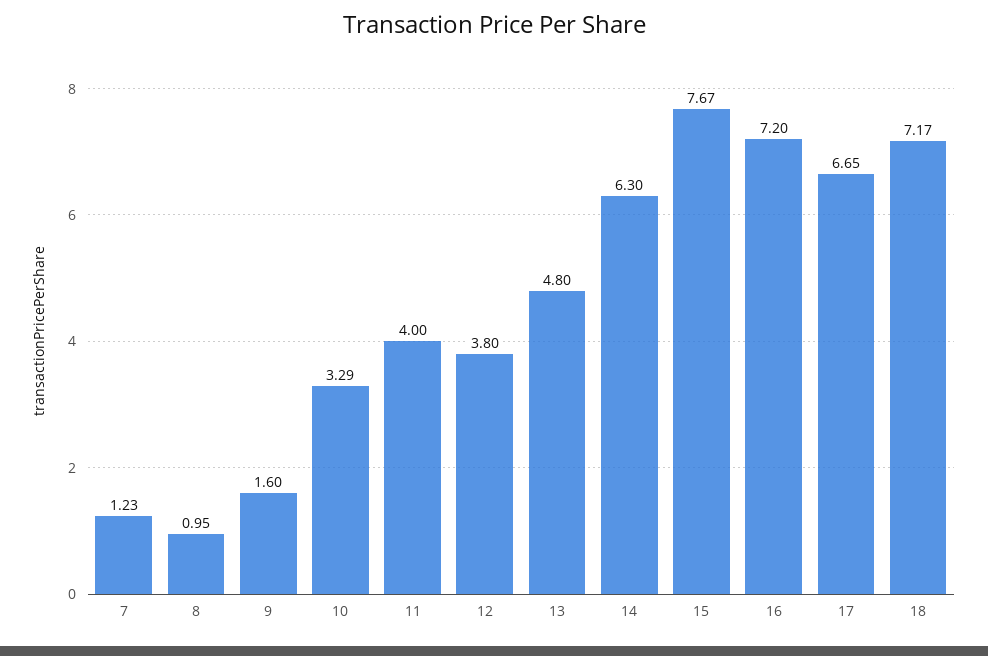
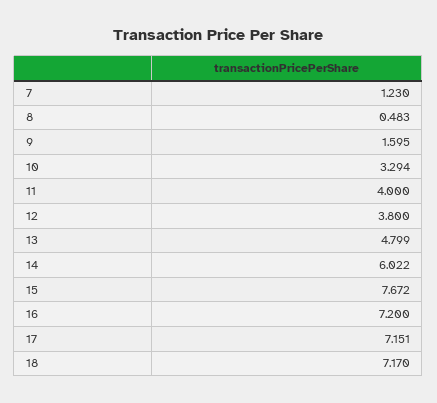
8: 0.95 -> 0.483
14: 6.3 -> 6.022
17: 6.65 -> 7.151

